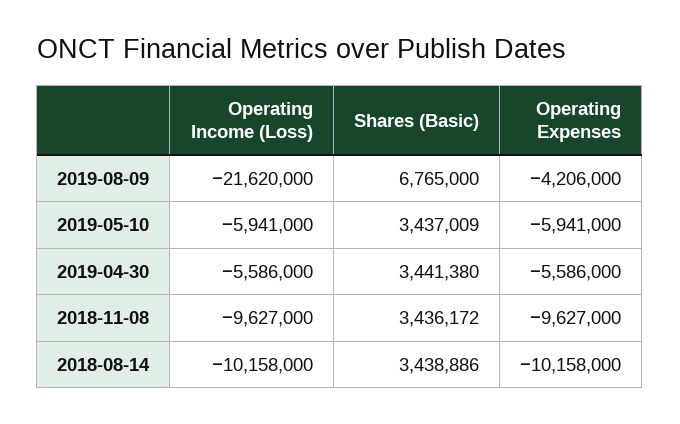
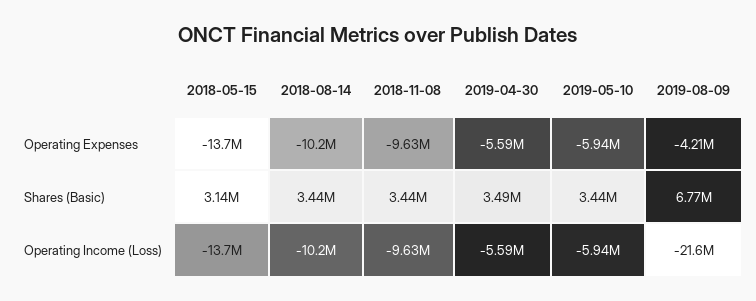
Shares (Basic), 2019-04-30: 3441380 -> 3490000
Operating Expenses, 2018-05-15: none -> -13700000
Shares (Basic), 2018-05-15: none -> 3140000
Operating Income (Loss), 2018-05-15: none -> -13700000

